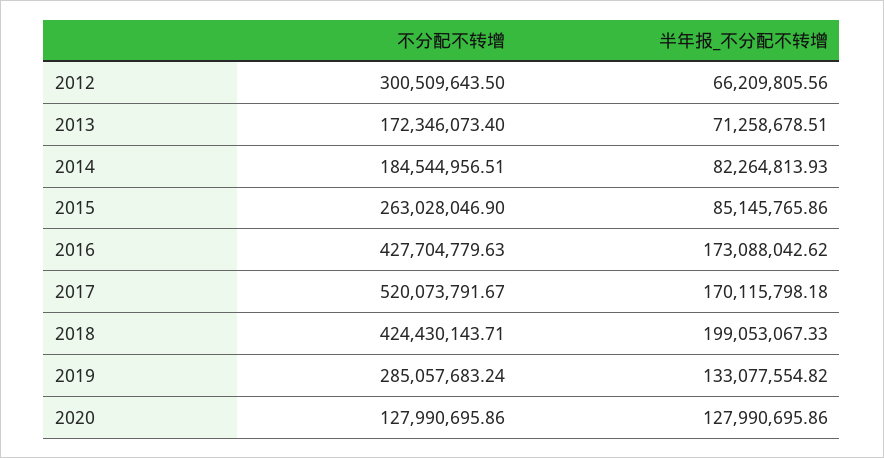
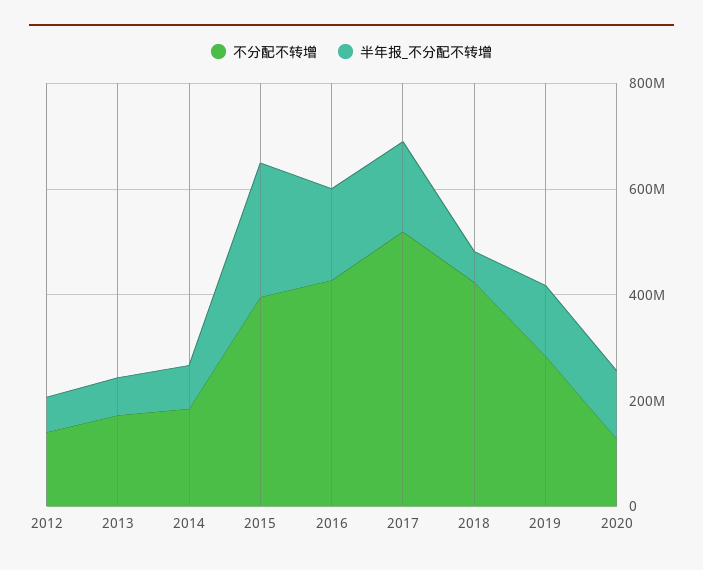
不分配不转增, 2012: 300509643.5 -> 150000000
不分配不转增, 2015: 263028046.9 -> 400000000
半年报_不分配不转增, 2015: 85145765.86 -> 250000000
半年报_不分配不转增, 2018: 199053067.33 -> 50000000

